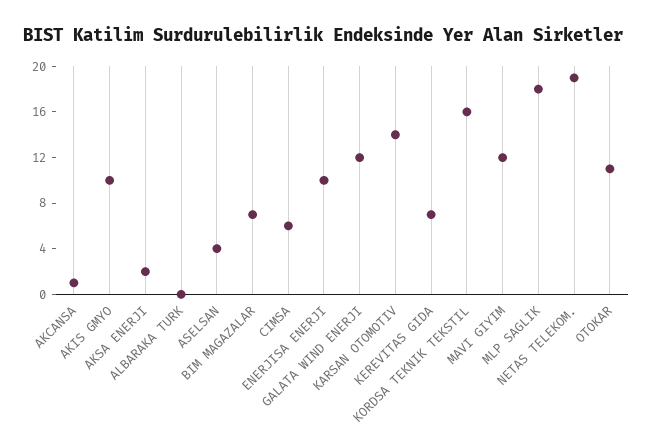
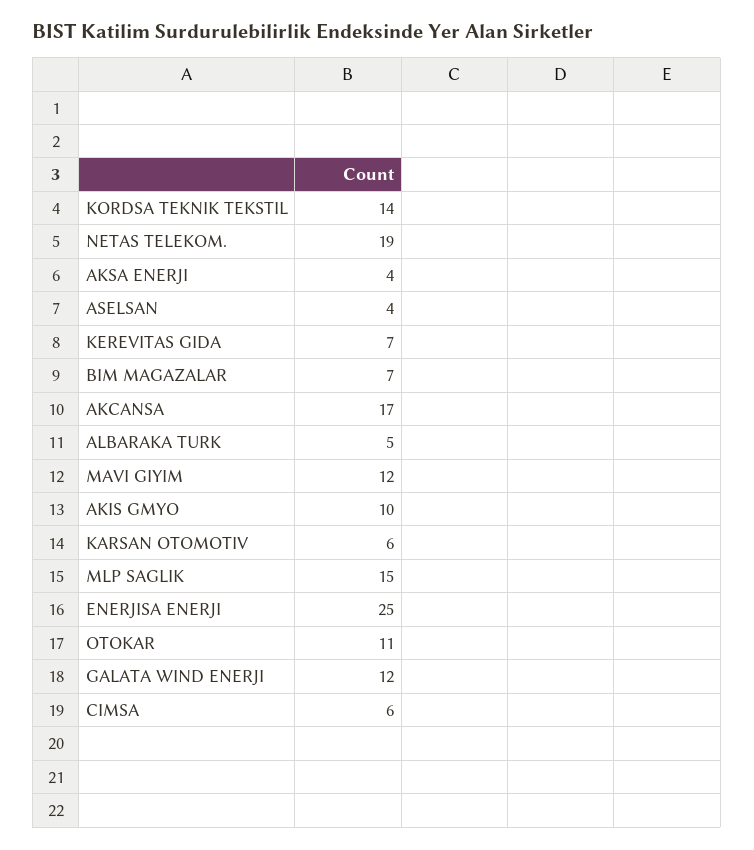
AKCANSA: 1 -> 17
AKSA ENERJI: 2 -> 4
ALBARAKA TURK: 0 -> 5
ENERJISA ENERJI: 10 -> 25
KARSAN OTOMOTIV: 14 -> 6
KORDSA TEKNIK TEKSTIL: 16 -> 14
MLP SAGLIK: 18 -> 15

